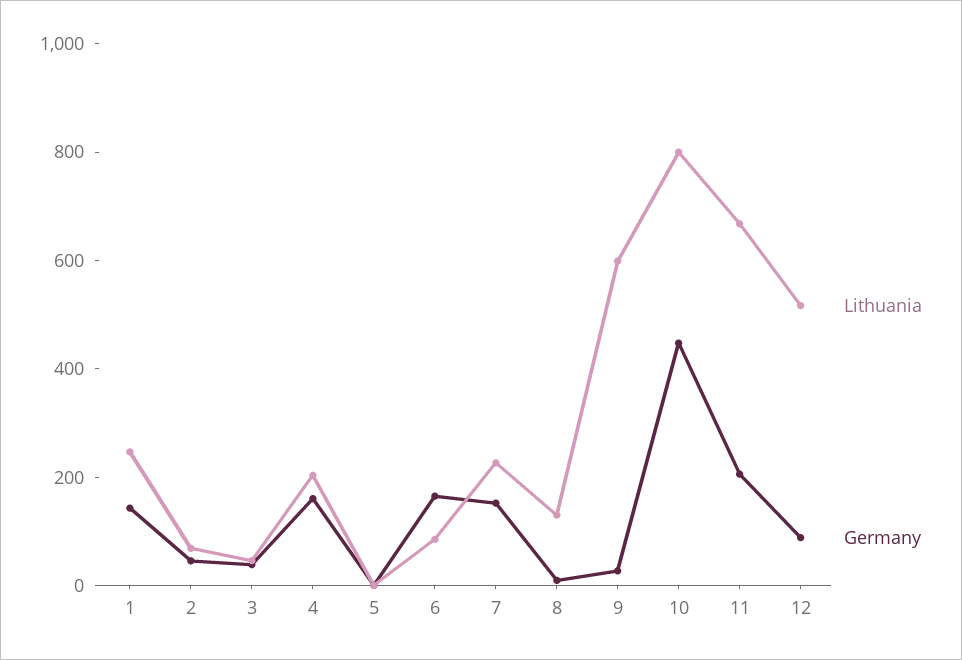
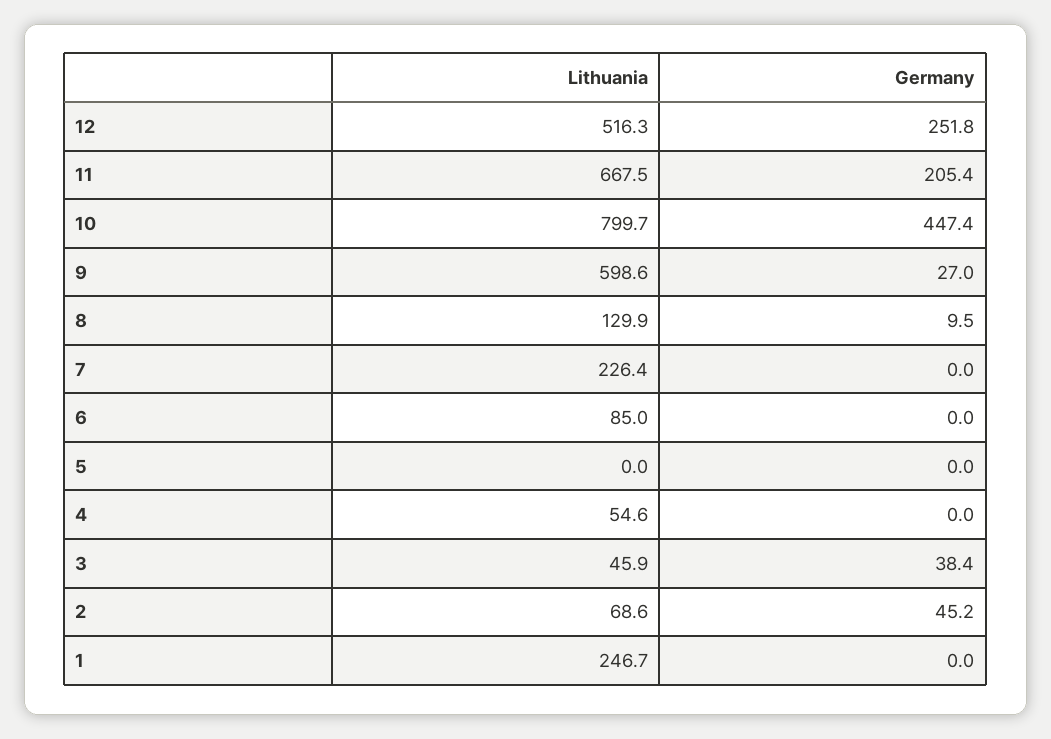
Germany, 1: 150 -> 0
Lithuania, 4: 200 -> 54.6
Germany, 4: 150 -> 0
Germany, 6: 150 -> 0
Germany, 7: 150 -> 0
Germany, 12: 100 -> 251.8

